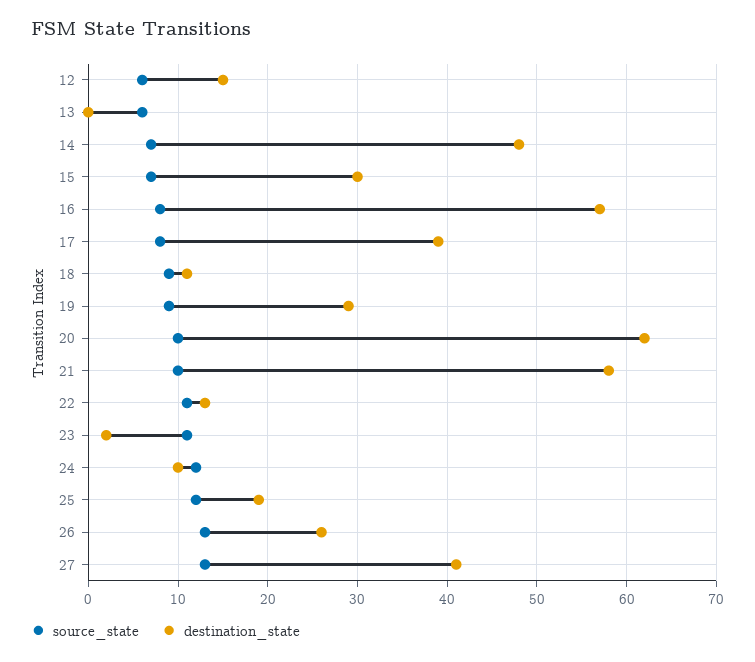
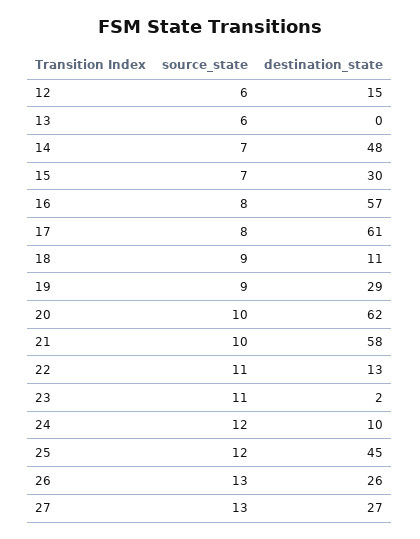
destination_state, 17: 39 -> 61
destination_state, 25: 19 -> 45
destination_state, 27: 41 -> 27

